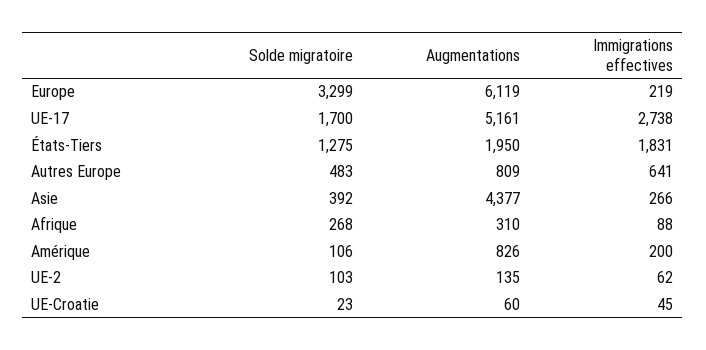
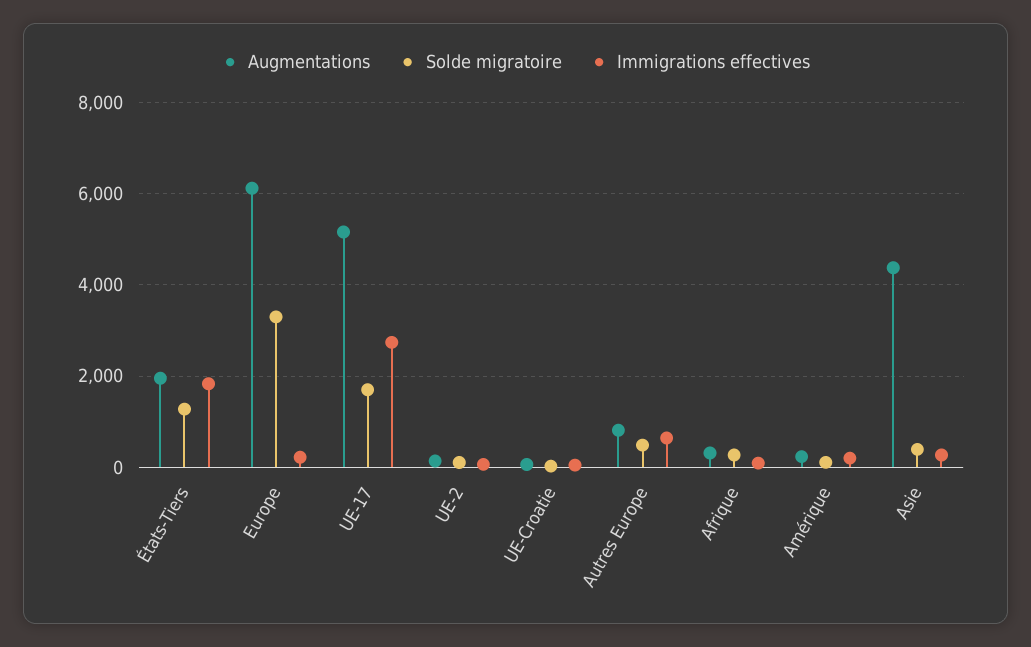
Augmentations, Amérique: 826 -> 200

